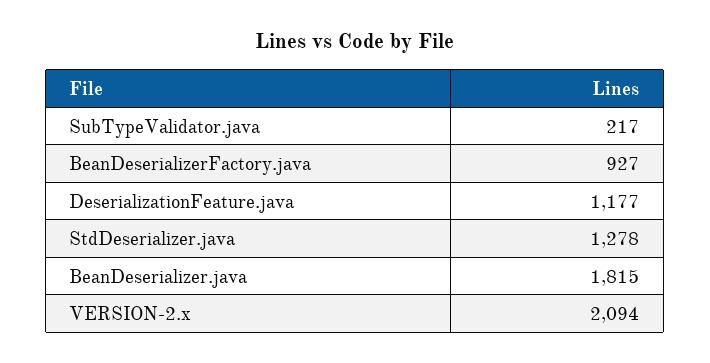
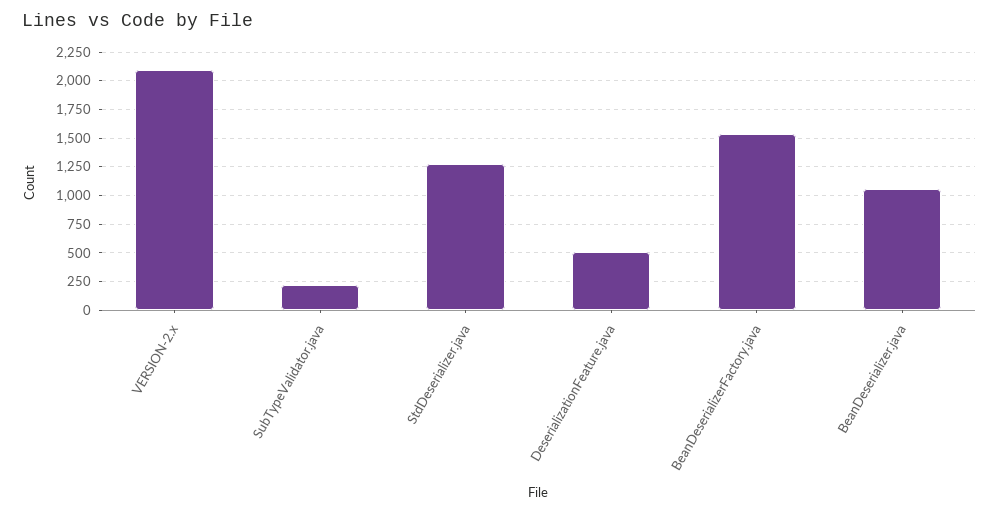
BeanDeserializerFactory.java: 927 -> 1500
DeserializationFeature.java: 1177 -> 500
BeanDeserializer.java: 1815 -> 1000

